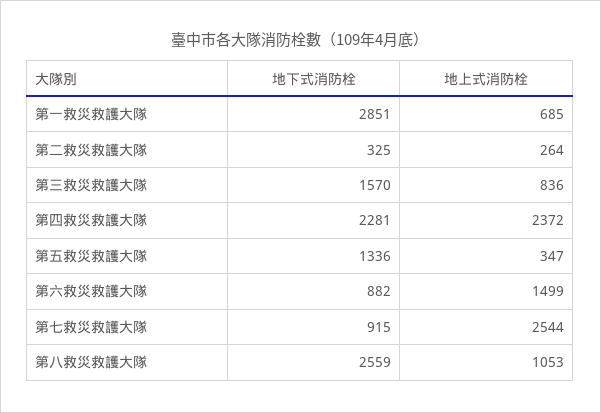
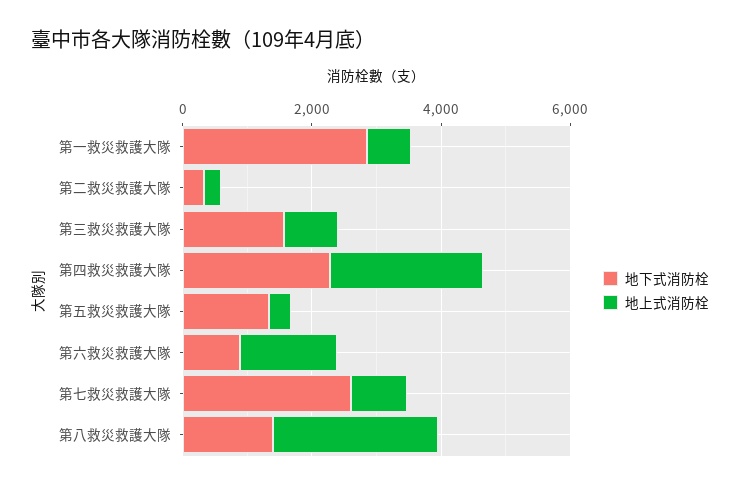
地下式消防栓, 第七救災救護大隊: 915 -> 2500
地上式消防栓, 第七救災救護大隊: 2544 -> 1000
地下式消防栓, 第八救災救護大隊: 2559 -> 1500
地上式消防栓, 第八救災救護大隊: 1053 -> 2500

